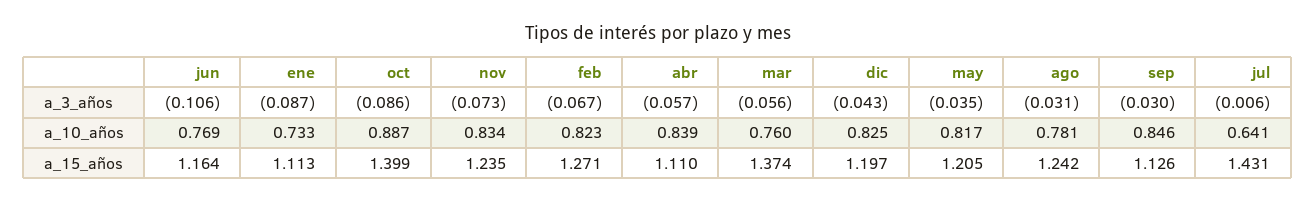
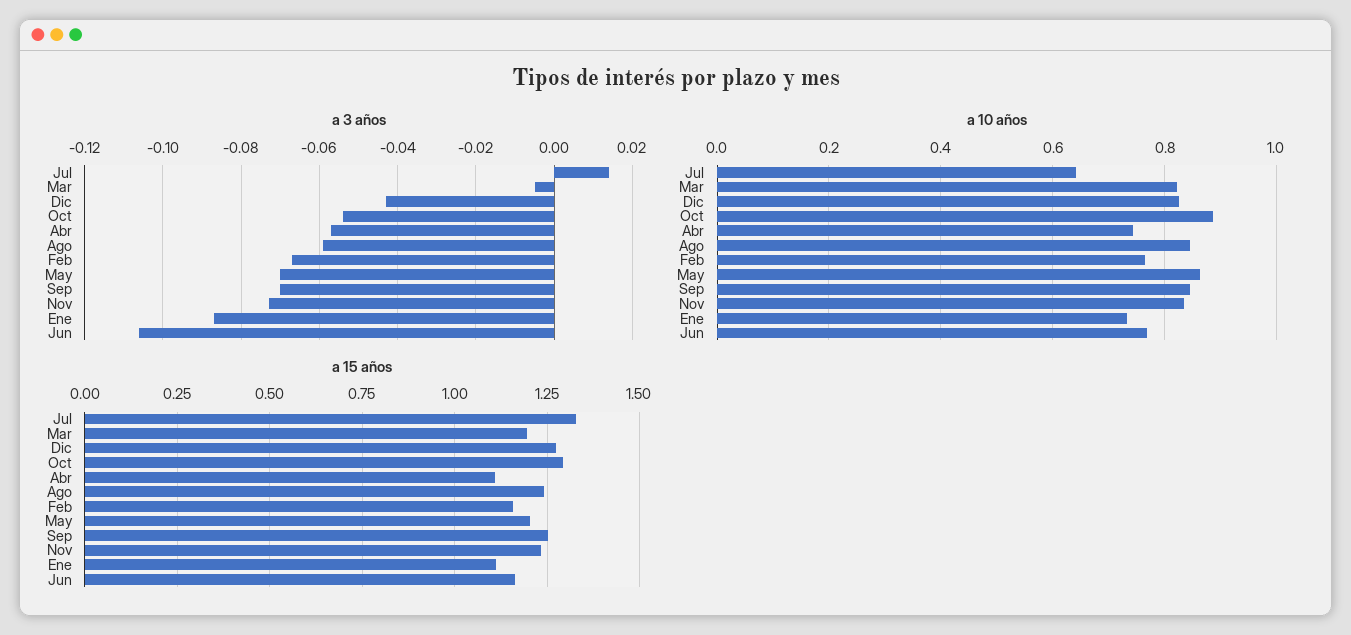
a_3_años, oct: -0.086 -> -0.055
a_3_años, mar: -0.056 -> -0.005
a_3_años, may: -0.035 -> -0.07
a_3_años, ago: -0.031 -> -0.06
a_3_años, sep: -0.03 -> -0.07
a_3_años, jul: -0.006 -> 0.015
a_10_años, feb: 0.823 -> 0.76
a_10_años, abr: 0.839 -> 0.74
a_10_años, mar: 0.76 -> 0.82
a_10_años, may: 0.817 -> 0.86
a_10_años, ago: 0.781 -> 0.84
a_15_años, oct: 1.399 -> 1.3
a_15_años, feb: 1.271 -> 1.15
a_15_años, mar: 1.374 -> 1.2
a_15_años, dic: 1.197 -> 1.275
a_15_años, sep: 1.126 -> 1.25
a_15_años, jul: 1.431 -> 1.325

